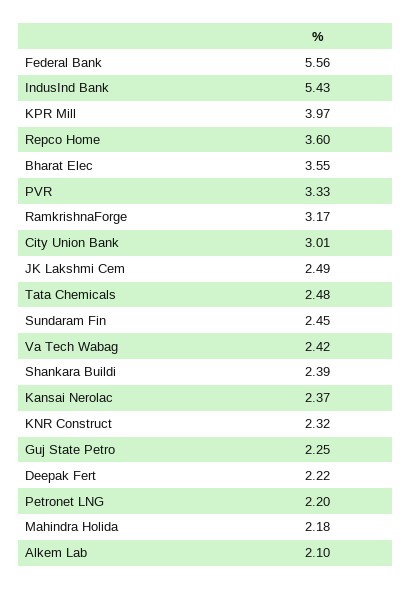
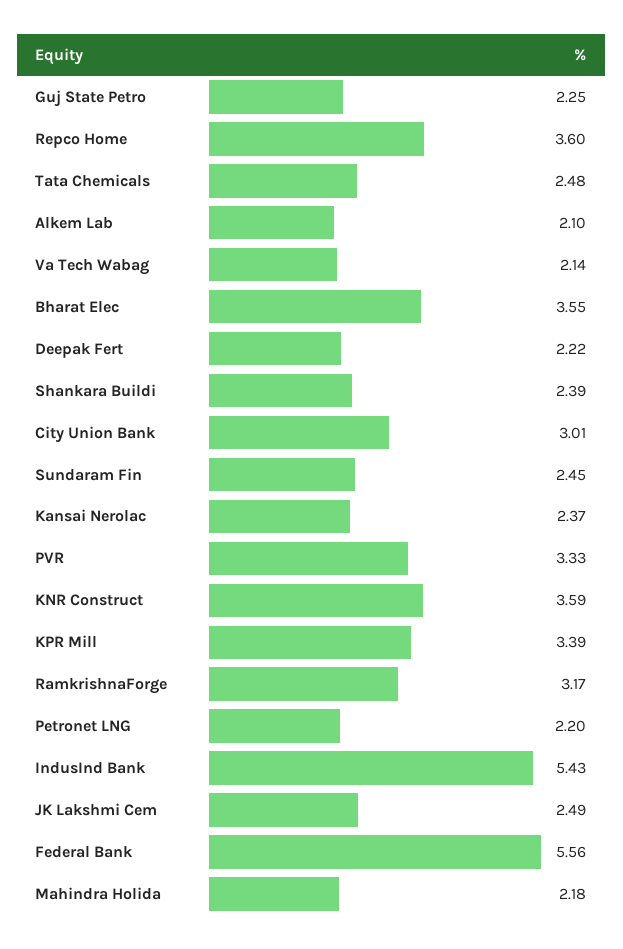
KPR Mill: 3.97 -> 3.39
Va Tech Wabag: 2.42 -> 2.14
KNR Construct: 2.32 -> 3.59

